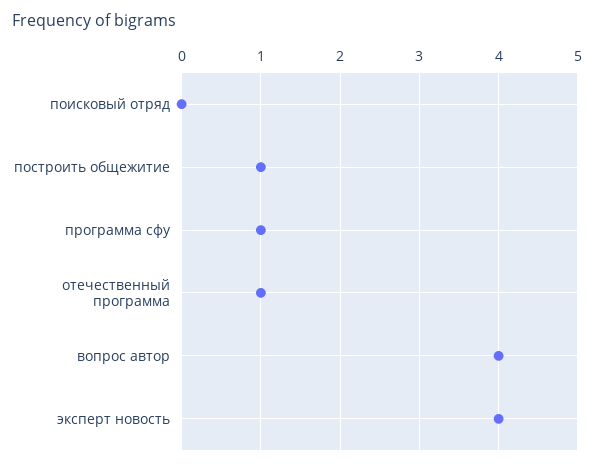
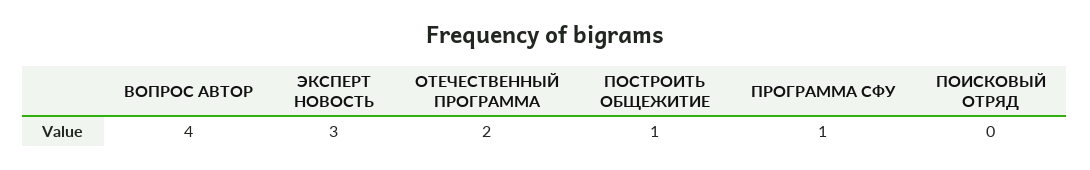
отечественный программа: 1 -> 2
эксперт новость: 4 -> 3

